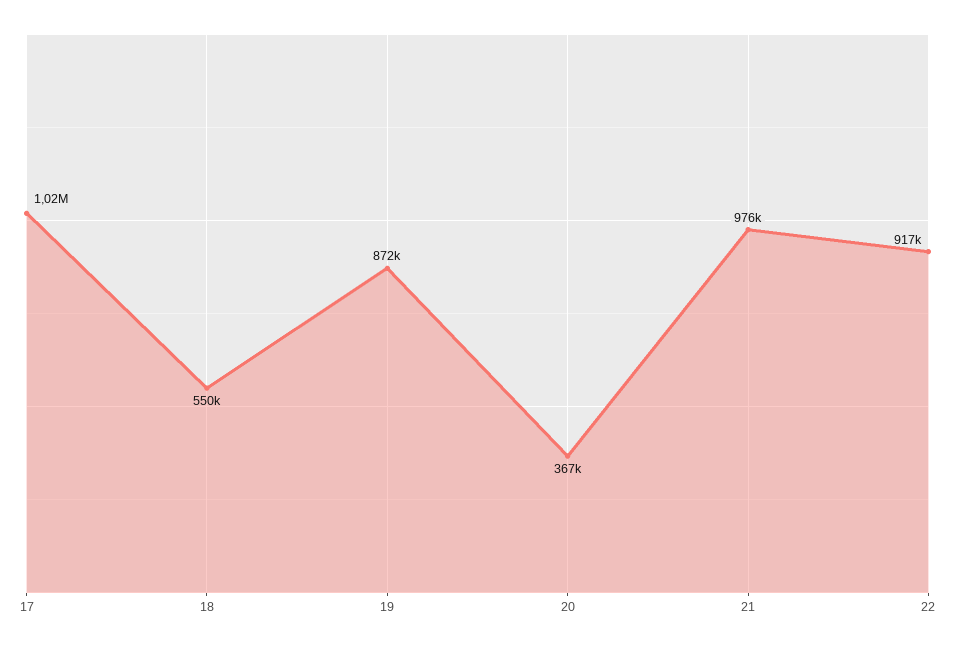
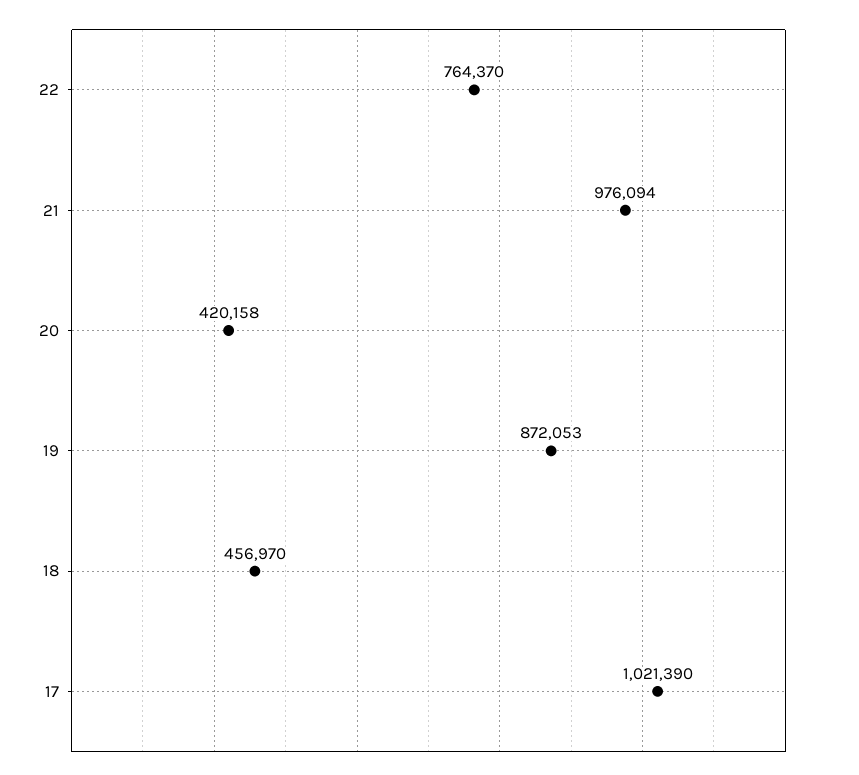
18: 550000 -> 456970
20: 367000 -> 420158
22: 917000 -> 764370

